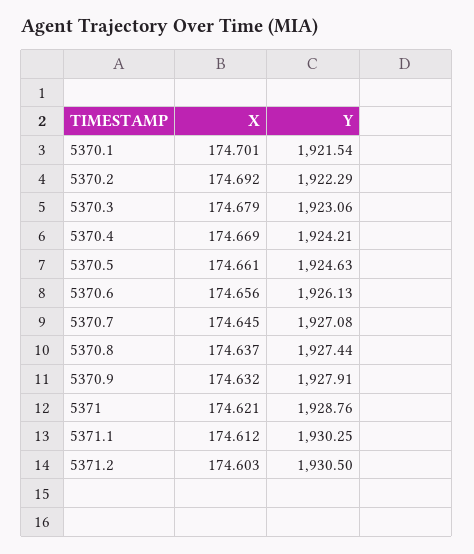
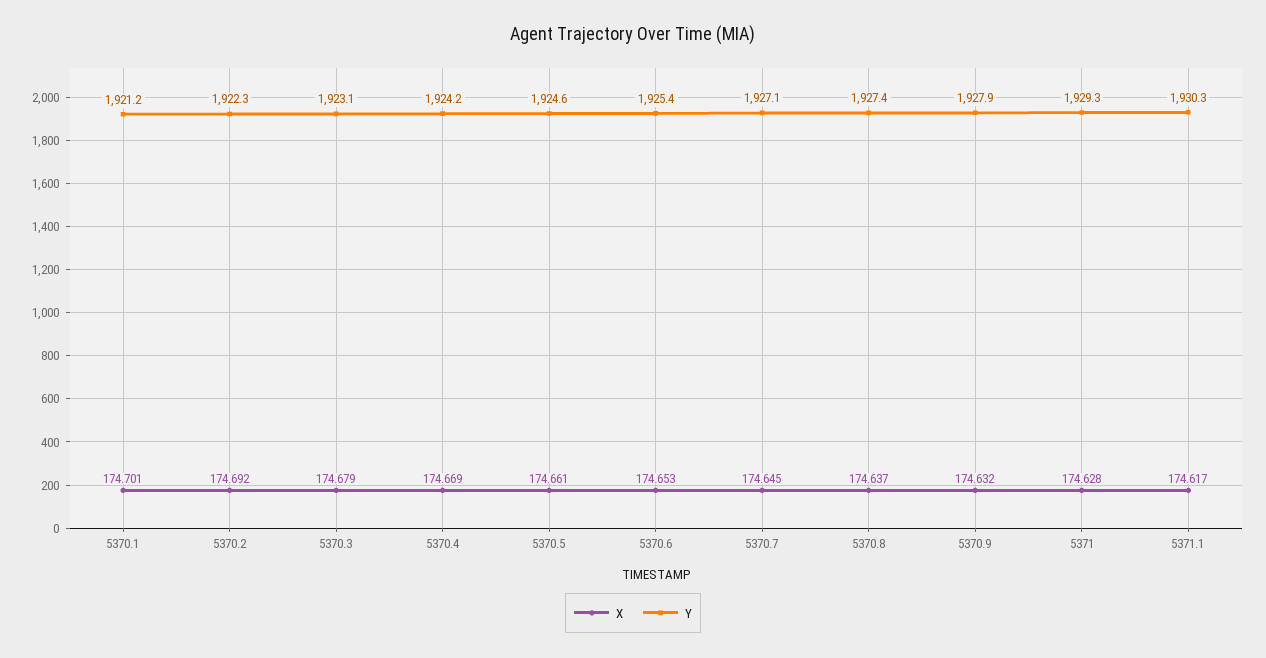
Y, 5370.1: 1921.54 -> 1921.2
X, 5370.6: 174.656 -> 174.653
Y, 5370.6: 1926.13 -> 1925.4
X, 5371: 174.621 -> 174.628
Y, 5371: 1928.76 -> 1929.3
X, 5371.1: 174.612 -> 174.617
X, 5371.2: 174.603 -> none
Y, 5371.2: 1930.5 -> none

